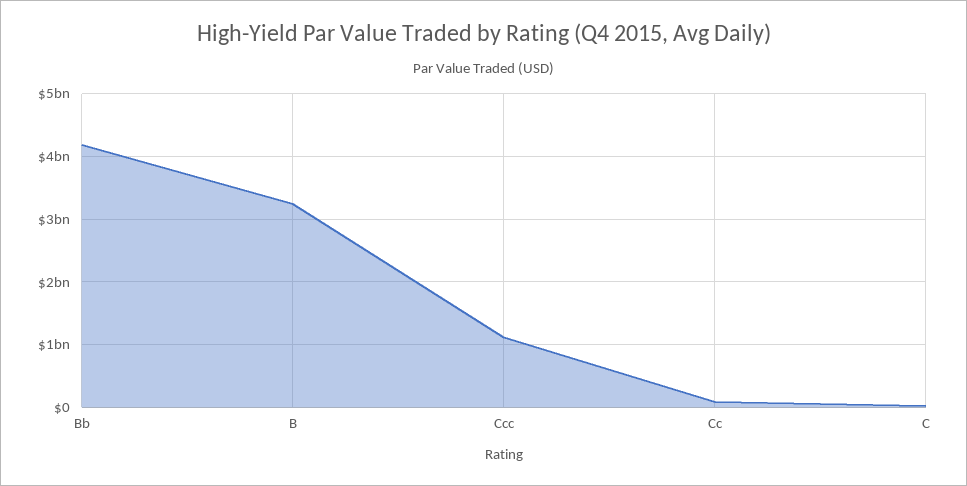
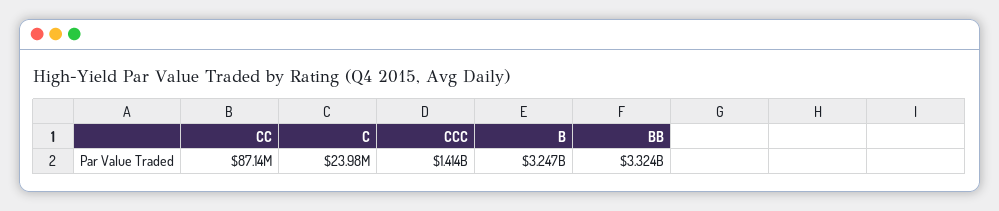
Bb: 4200000000 -> 3324000000
Ccc: 1100000000 -> 1414000000

